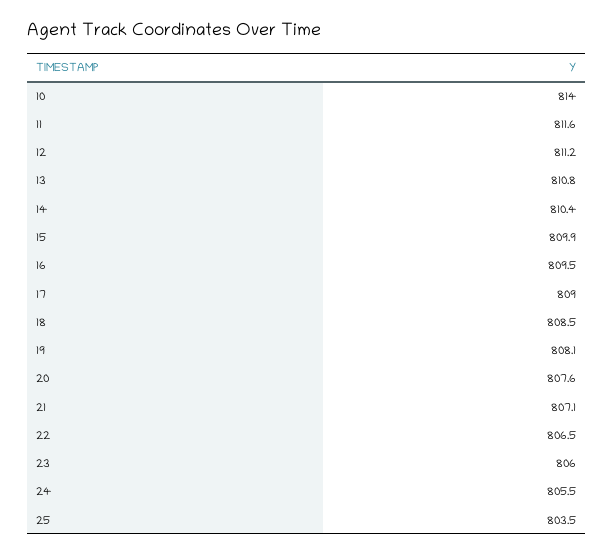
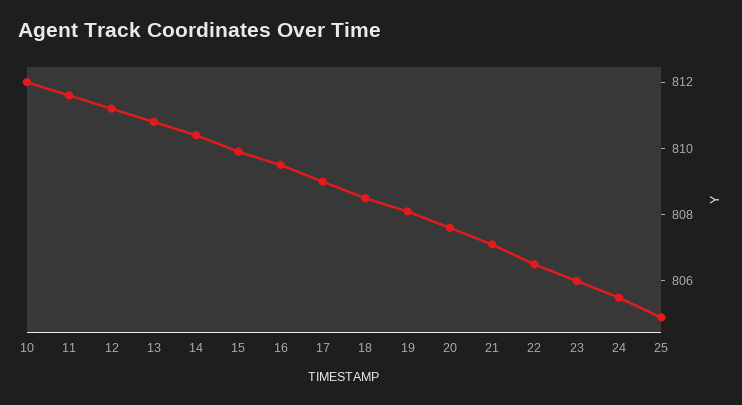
10: 814 -> 812
25: 803.5 -> 805

